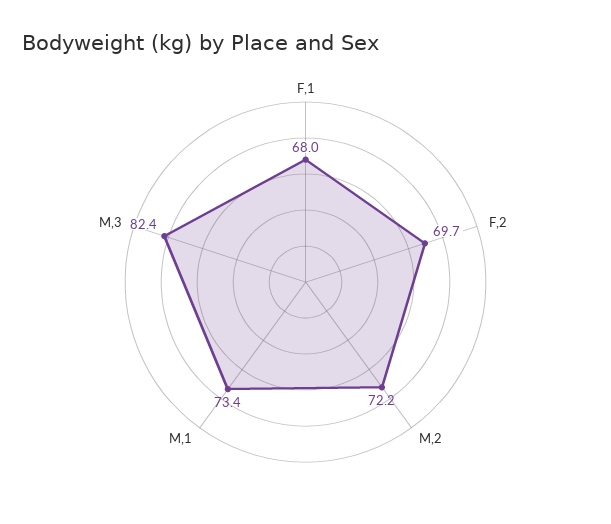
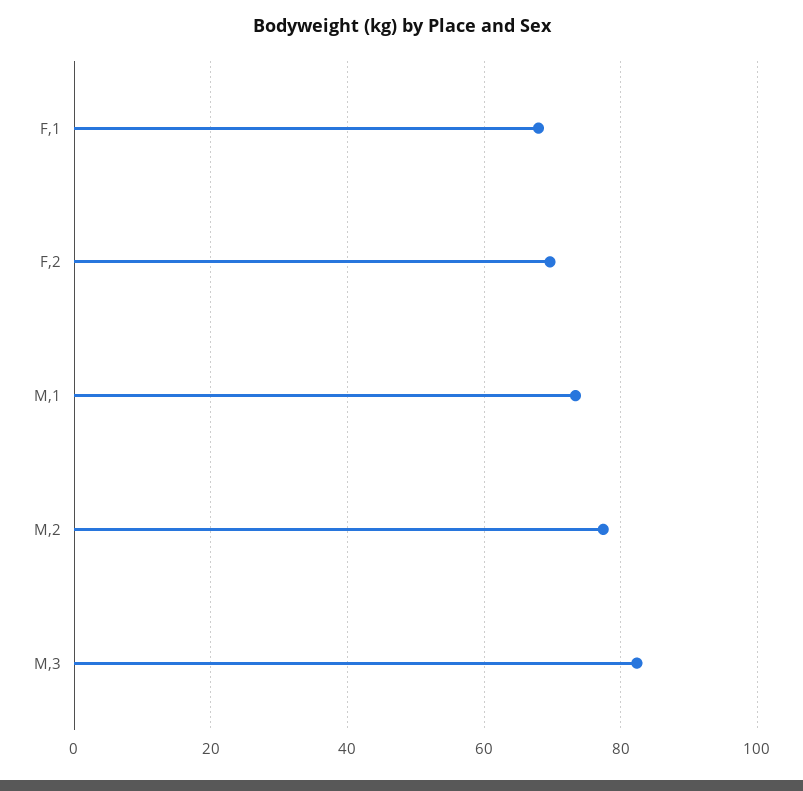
M,2: 72.2 -> 78

